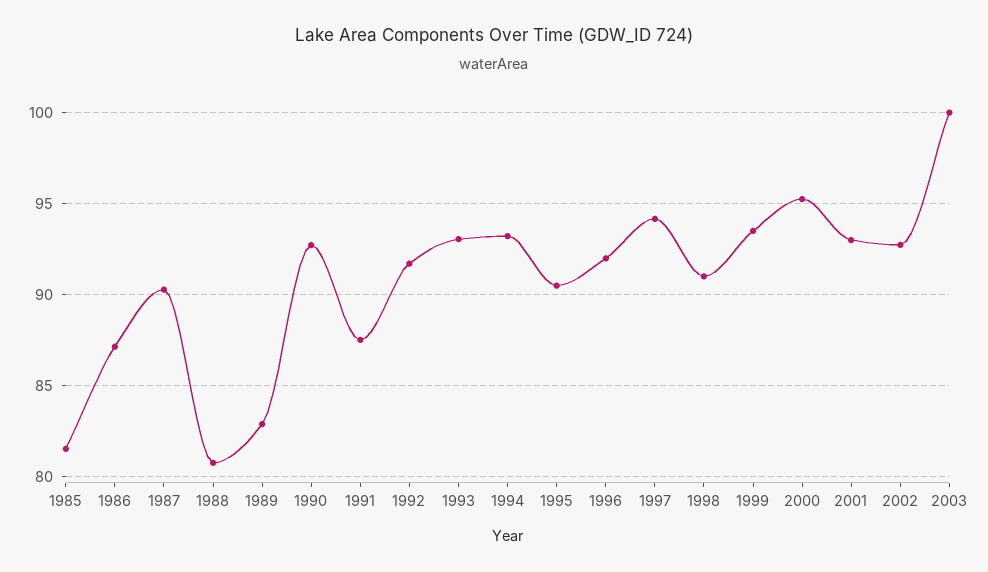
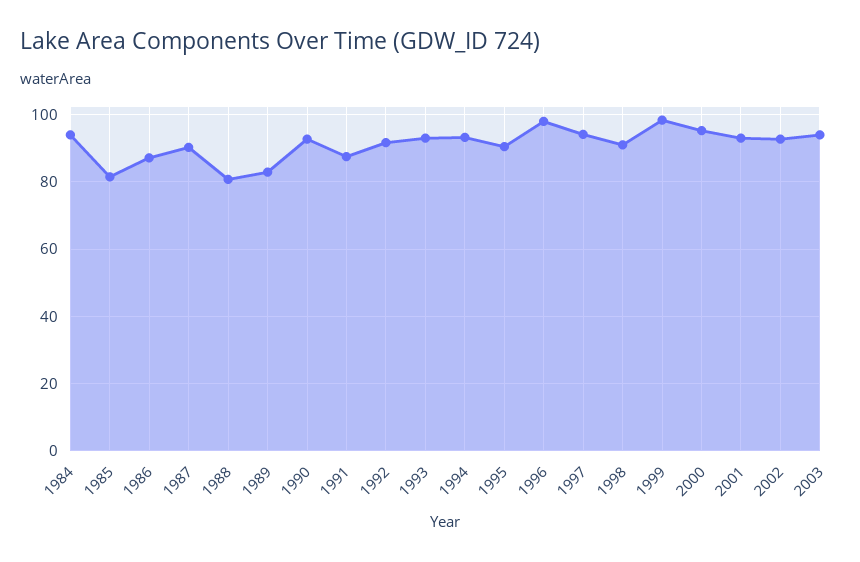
1996: 92 -> 98
1999: 93.5 -> 98
2003: 100 -> 94
1984: none -> 94

